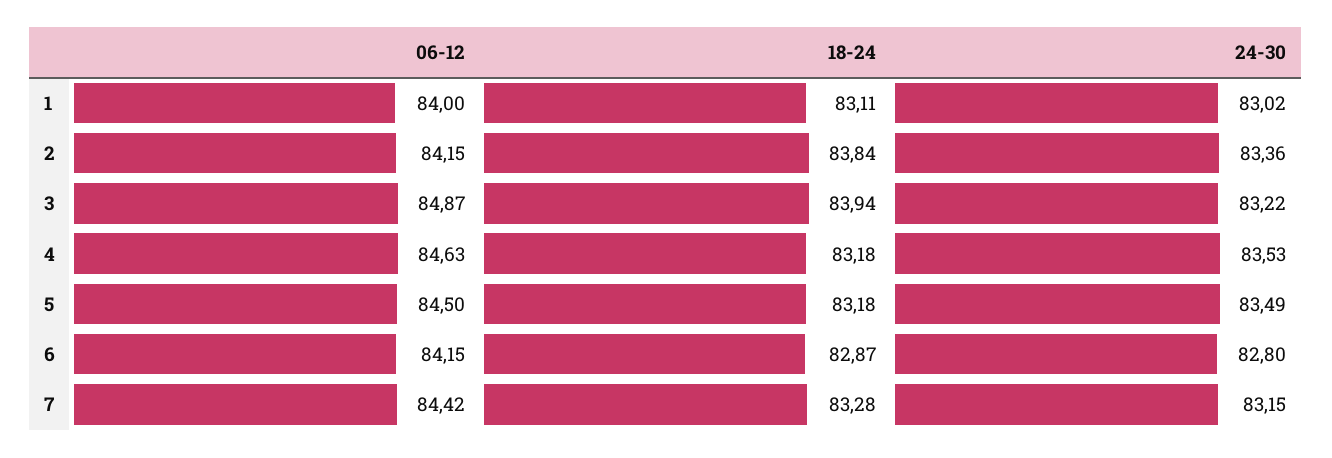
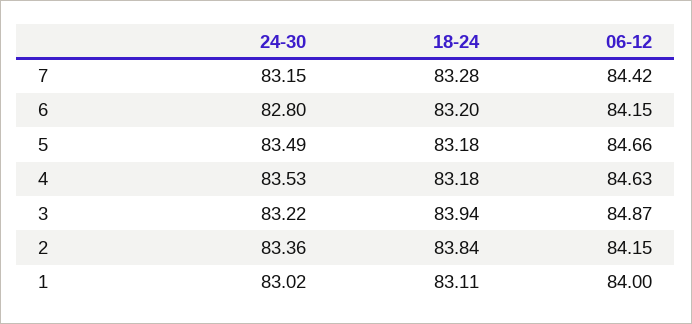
06-12, 5: 84.5 -> 84.66
18-24, 6: 82.87 -> 83.2

